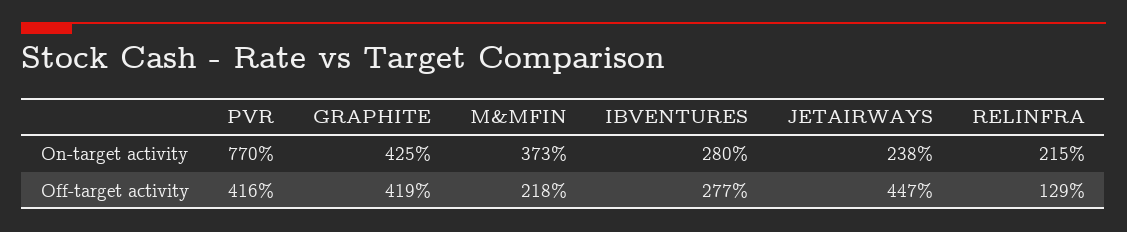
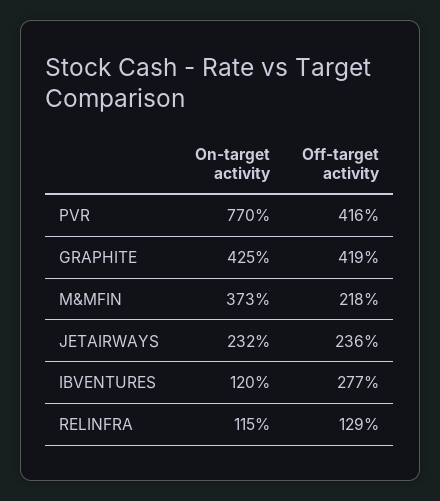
IBVENTURES, On-target activity: 280 -> 120
JETAIRWAYS, On-target activity: 238 -> 232
RELINFRA, On-target activity: 215 -> 115
JETAIRWAYS, Off-target activity: 447 -> 236

